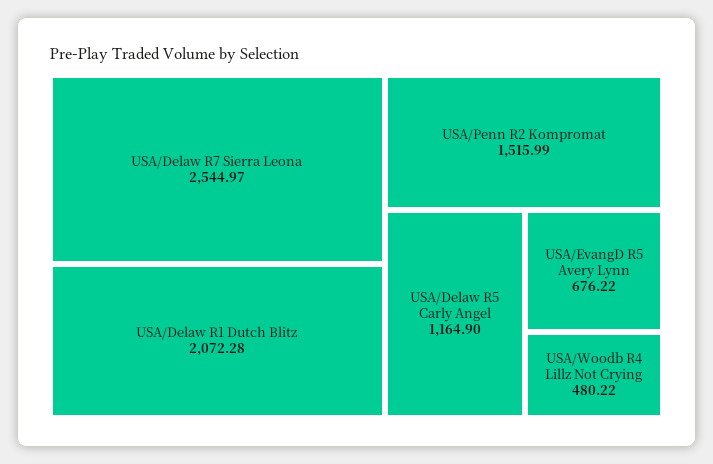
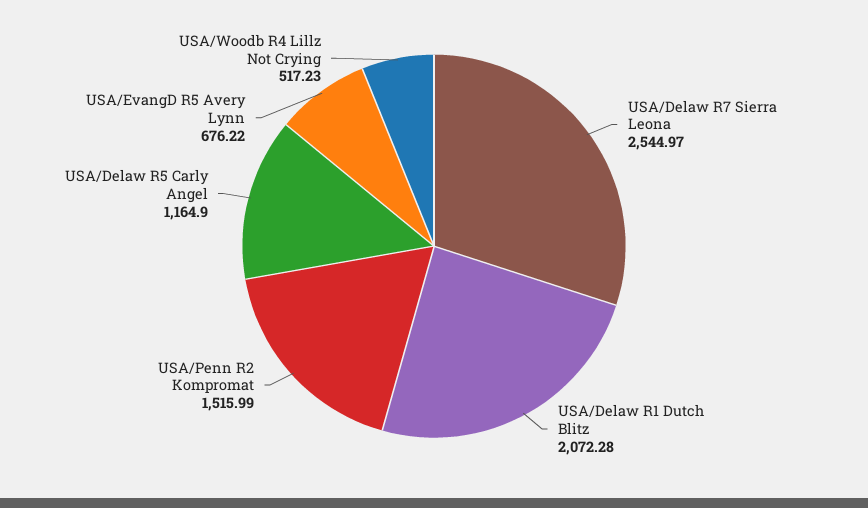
USA/Woodb R4 Lillz Not Crying: 480.22 -> 517.23

